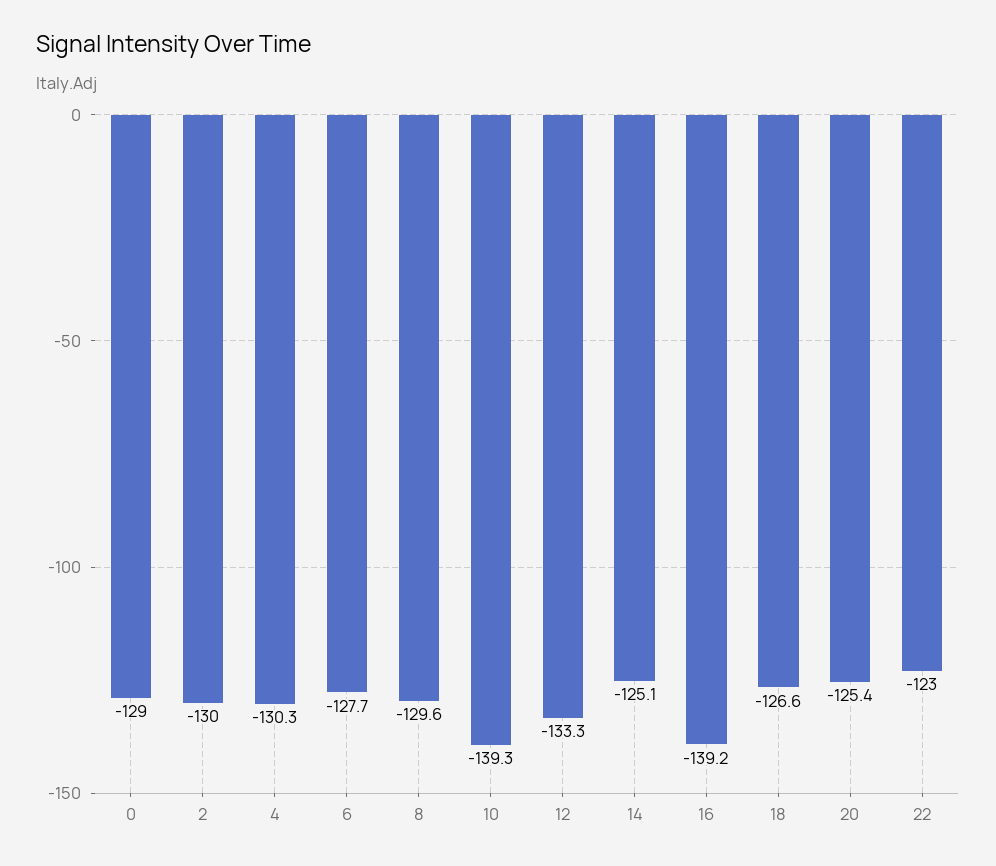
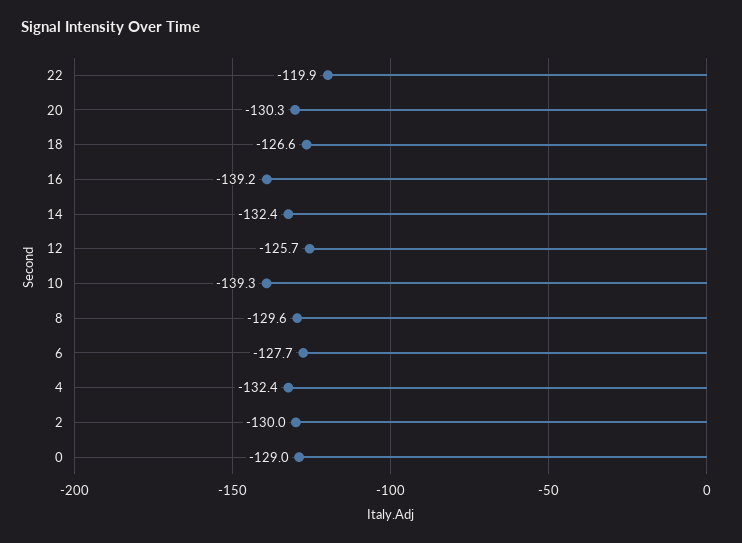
4: -130.3 -> -132.4
12: -133.3 -> -125.7
14: -125.1 -> -132.4
20: -125.4 -> -130.3
22: -123 -> -119.9

